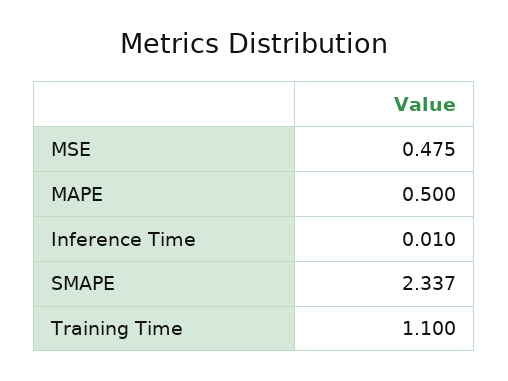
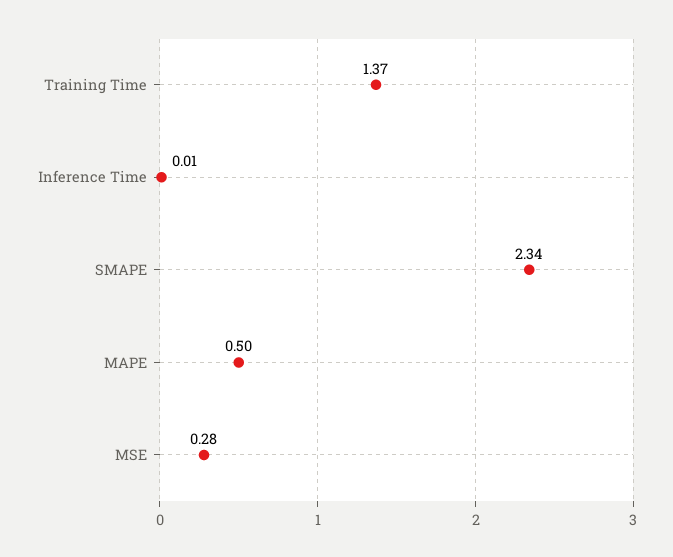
MSE: 0.475 -> 0.28
Training Time: 1.1 -> 1.37

